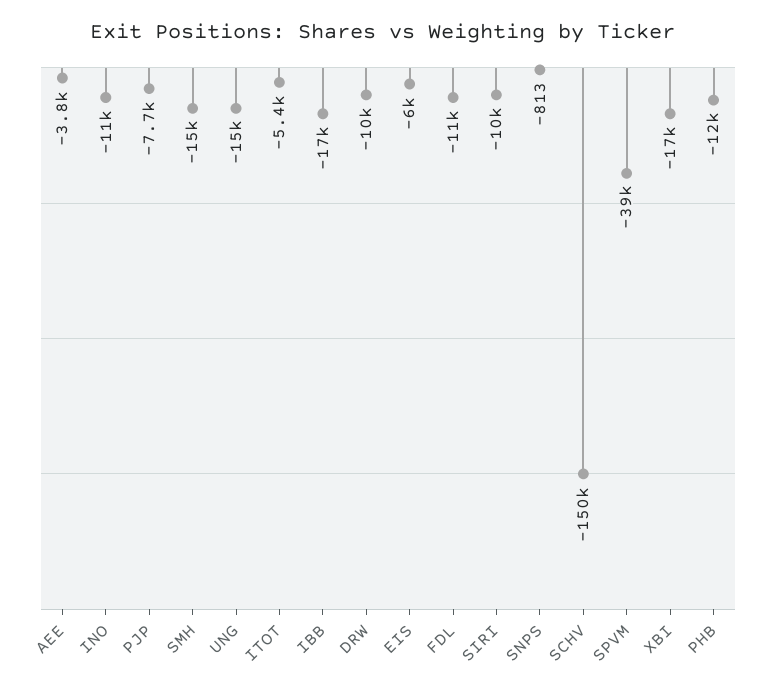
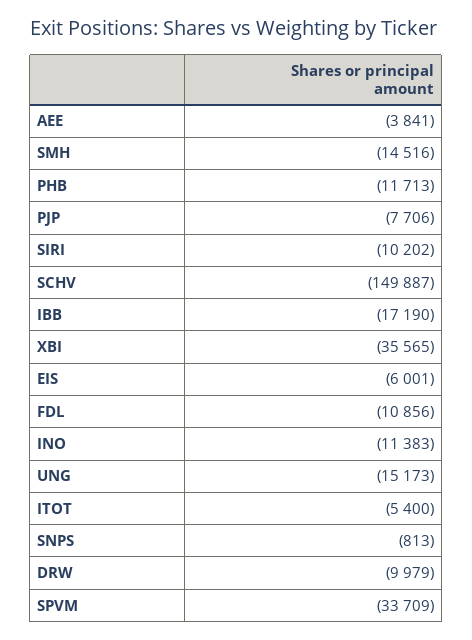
SPVM: -39000 -> -33709
XBI: -17000 -> -35565

